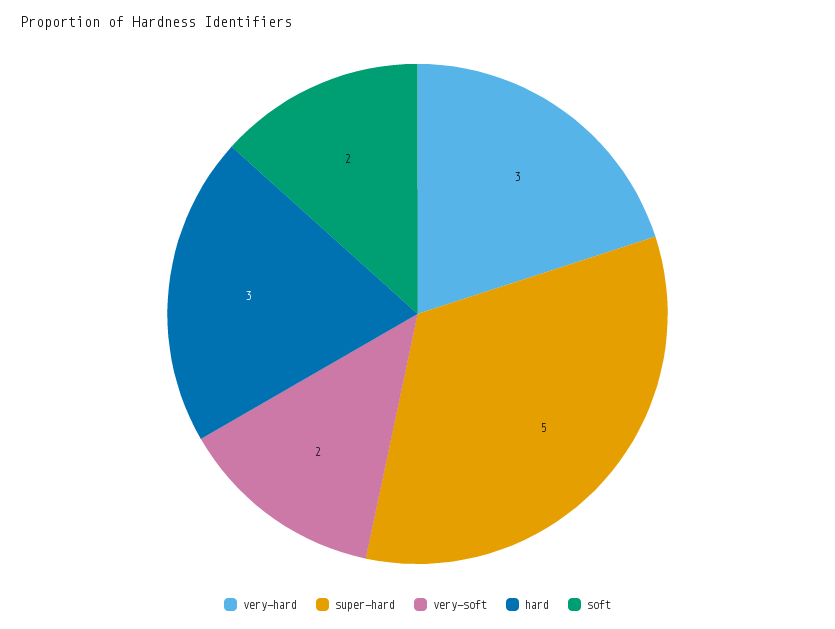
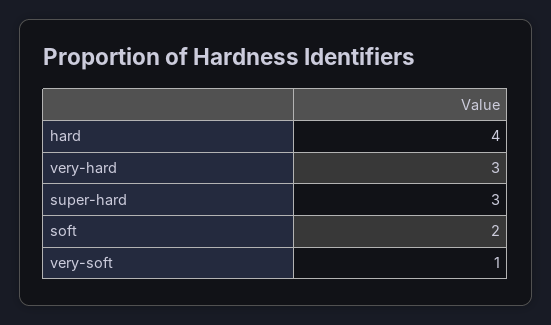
super-hard: 5 -> 3
very-soft: 2 -> 1
hard: 3 -> 4

